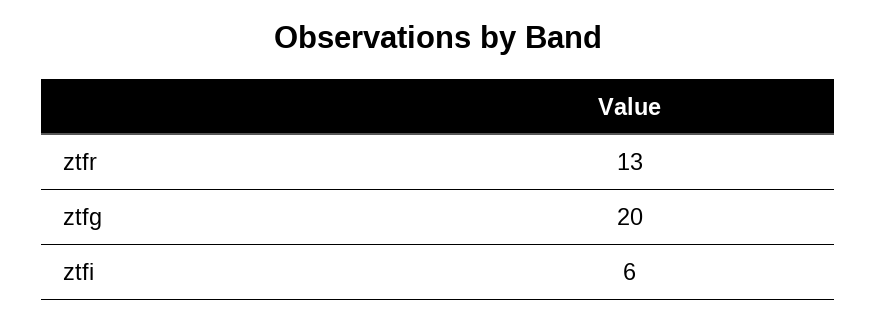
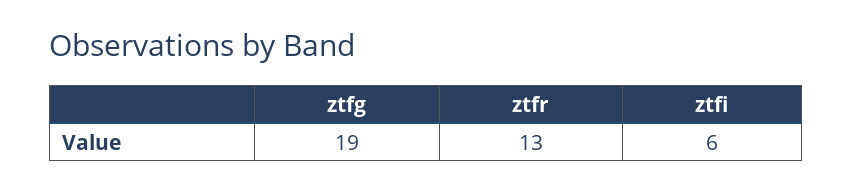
ztfg: 20 -> 19

